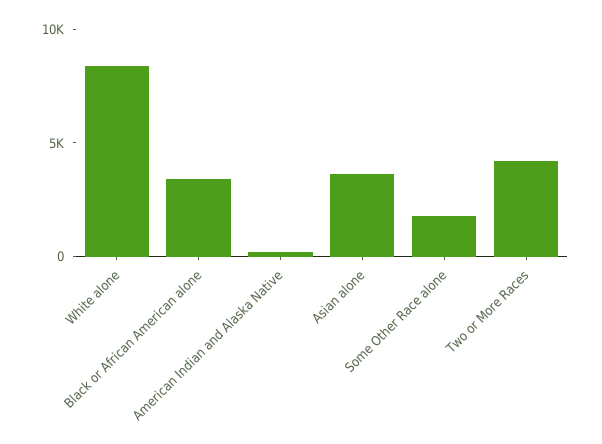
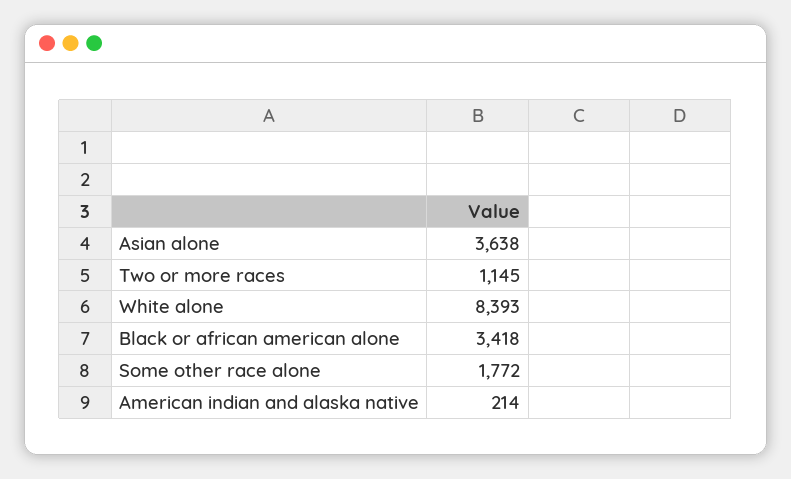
Two or More Races: 4000 -> 1145

